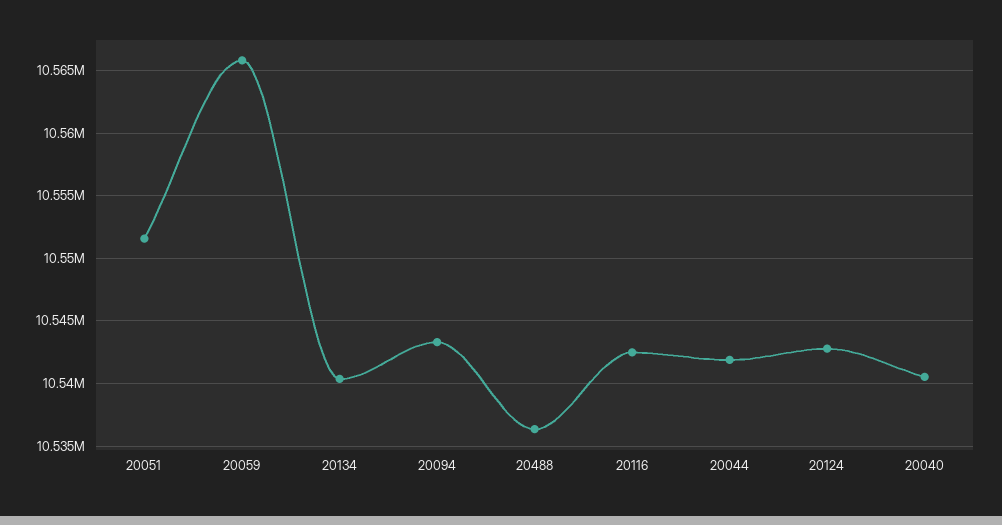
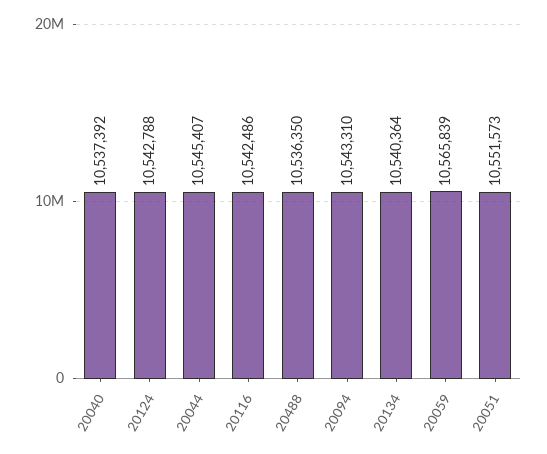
20044: 10542000 -> 10545407
20040: 10540500 -> 10537392

